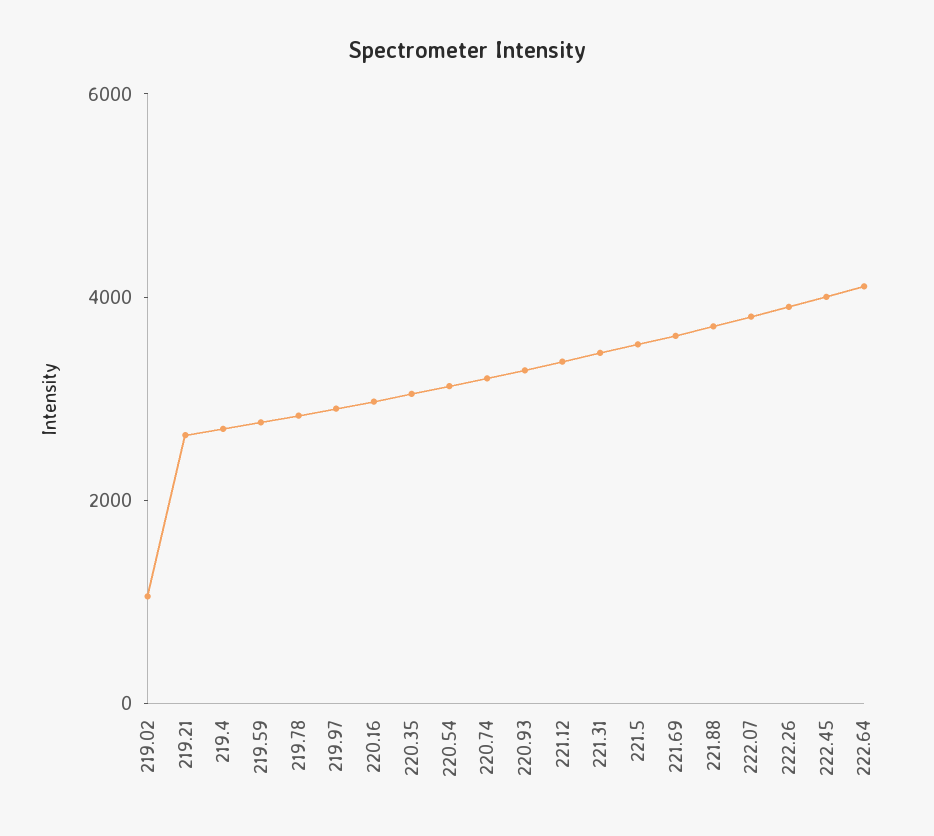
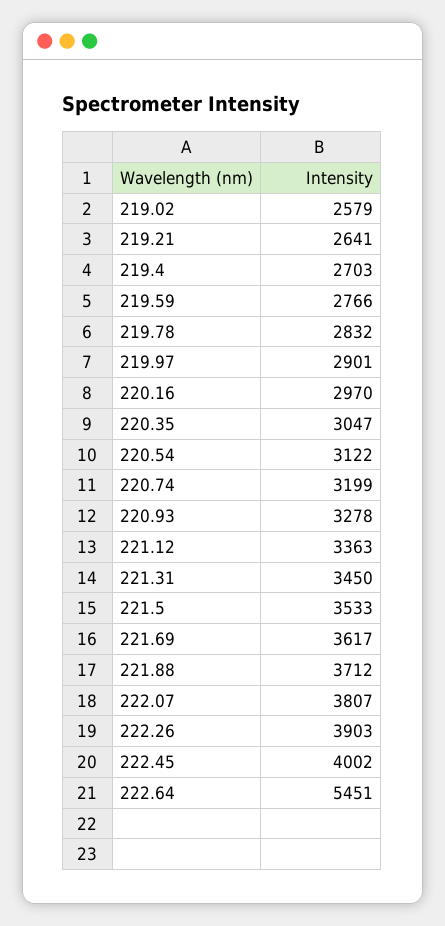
219.02: 1000 -> 2579
222.64: 4000 -> 5451

